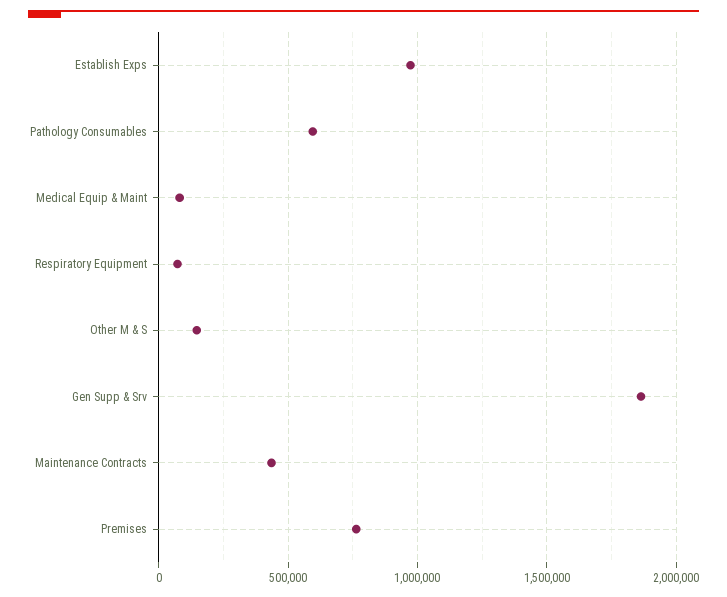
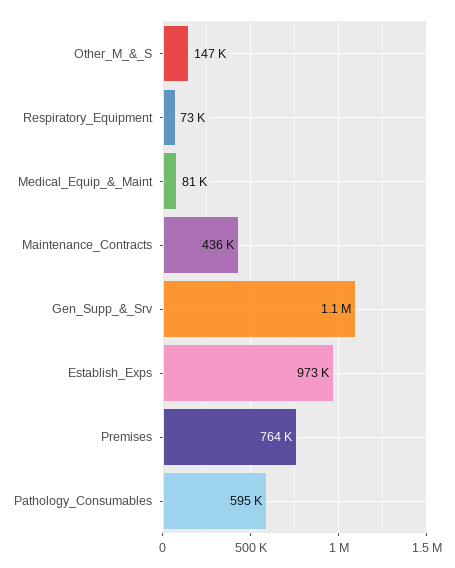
Gen Supp & Srv: 1850000 -> 1100000

